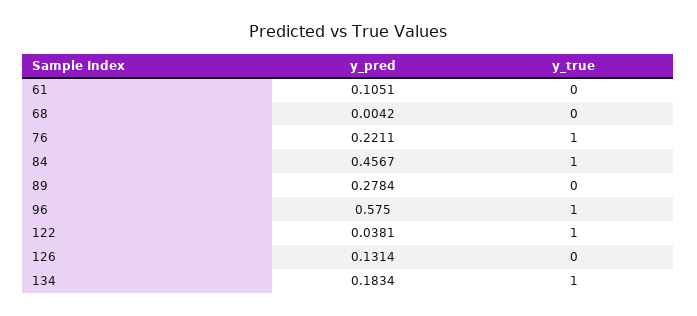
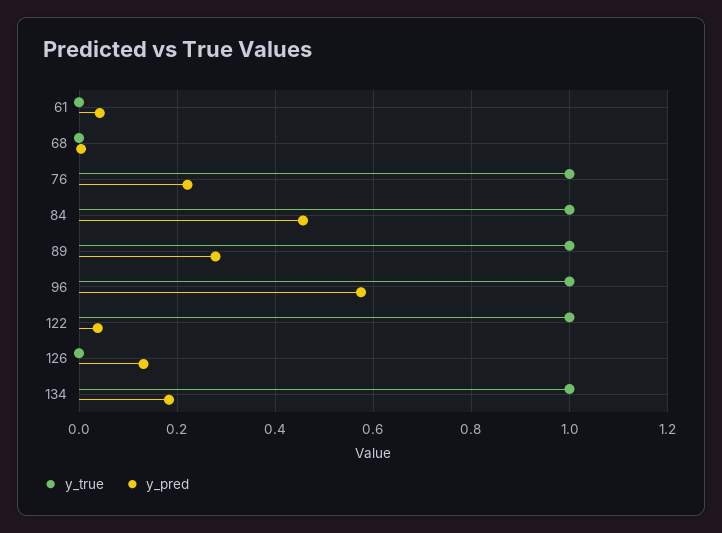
y_pred, 61: 0.1051 -> 0.04
y_true, 89: 0 -> 1

